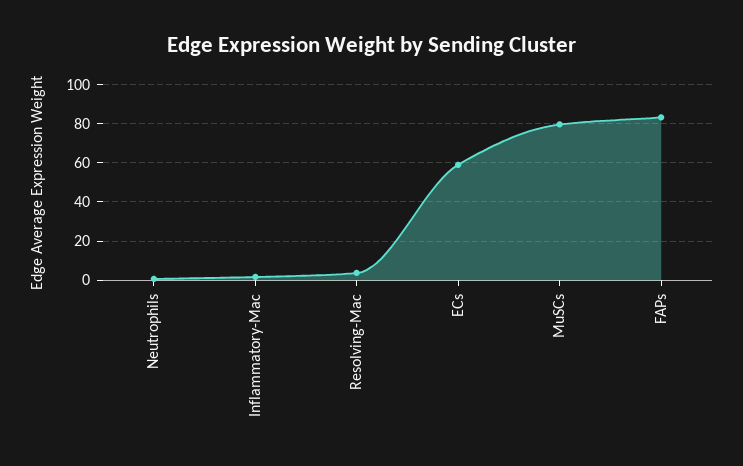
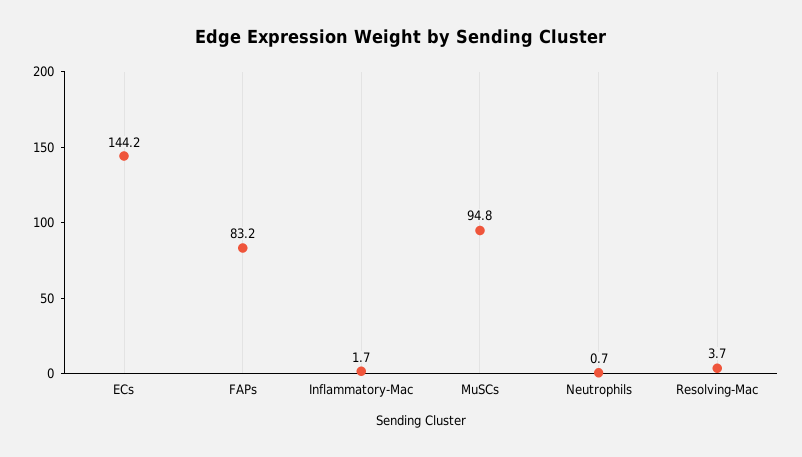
ECs: 60 -> 144.2
MuSCs: 80 -> 94.8

